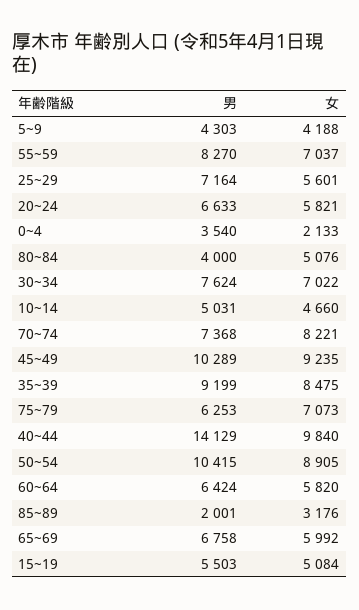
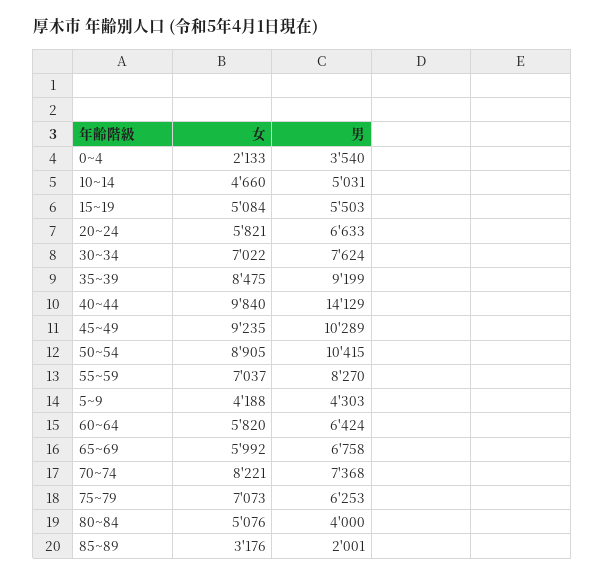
男, 25~29: 7164 -> none
女, 25~29: 5601 -> none

